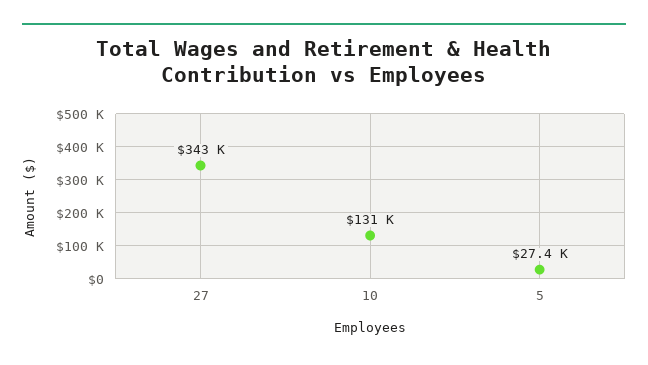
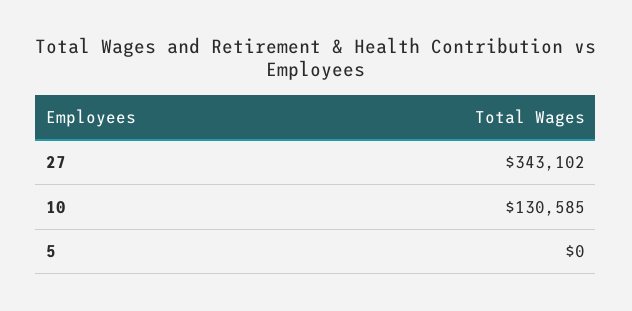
5: 27400 -> 0

